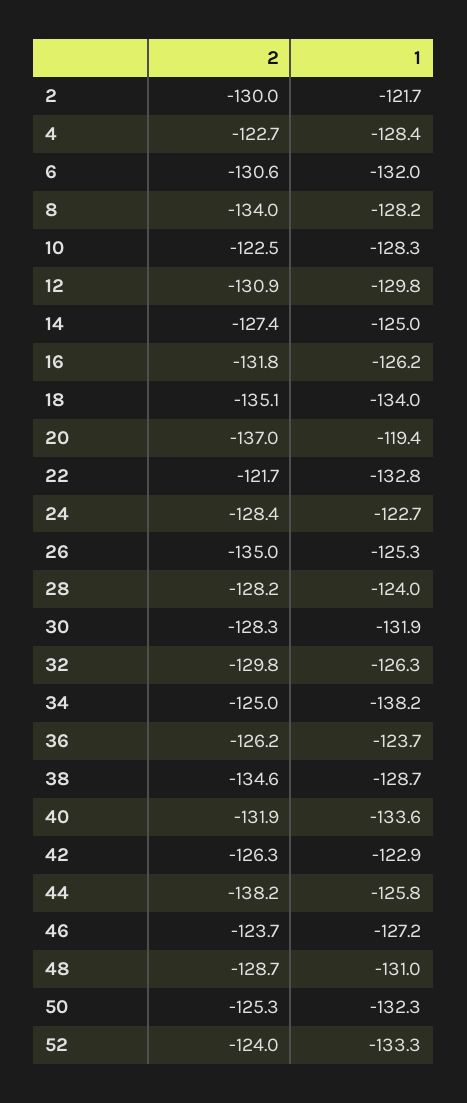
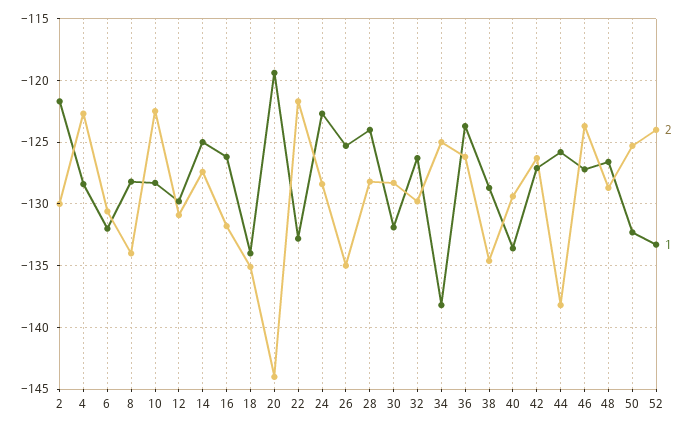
2, 20: -137 -> -144
2, 40: -131.9 -> -129.5
1, 42: -122.9 -> -127
1, 48: -131 -> -126.5

